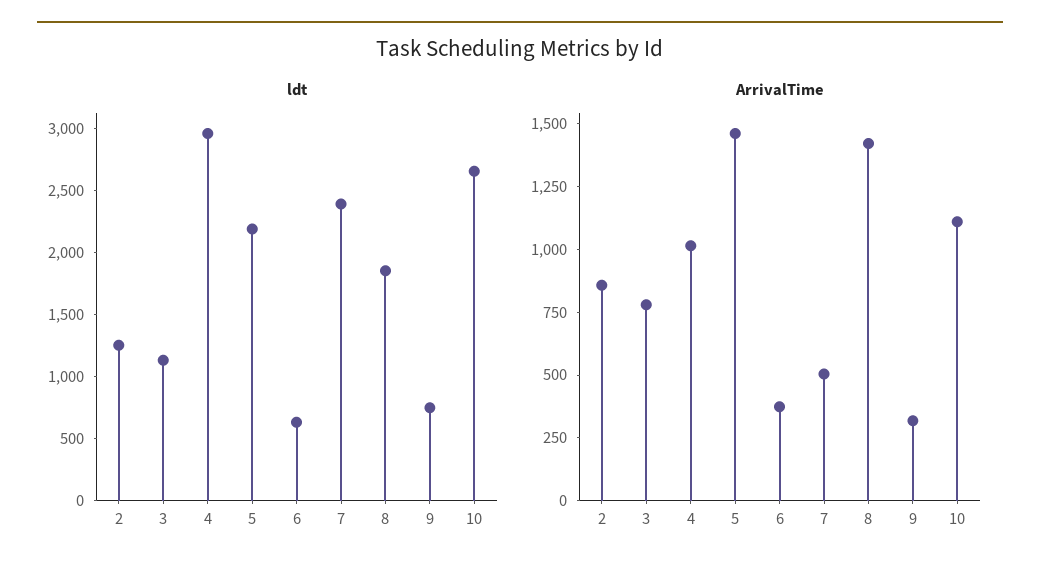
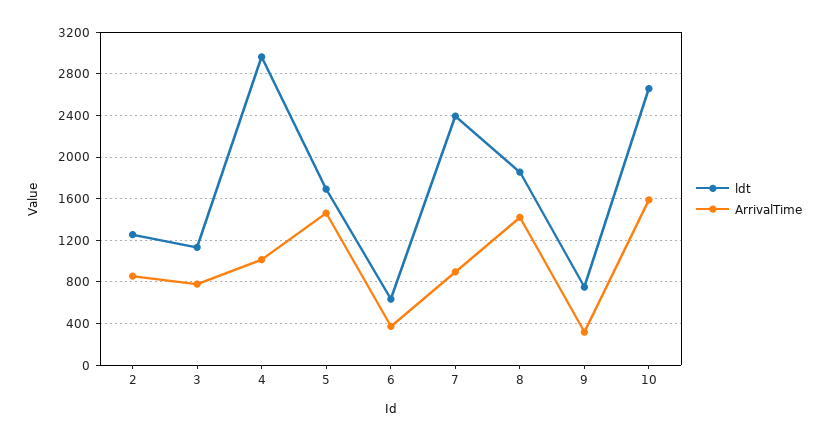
ldt, 5: 2200 -> 1700
ArrivalTime, 7: 500 -> 900
ArrivalTime, 10: 1100 -> 1600

